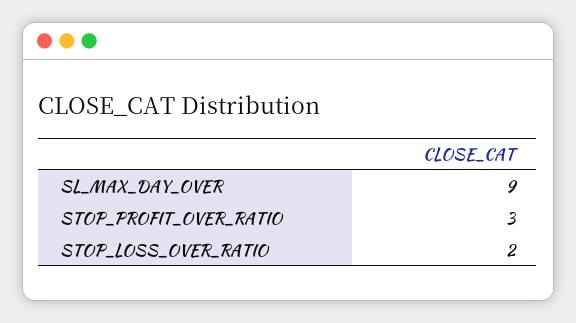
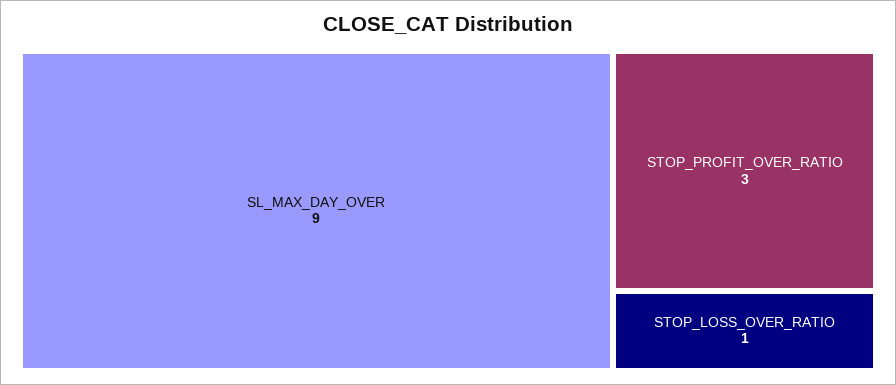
STOP_LOSS_OVER_RATIO: 2 -> 1

